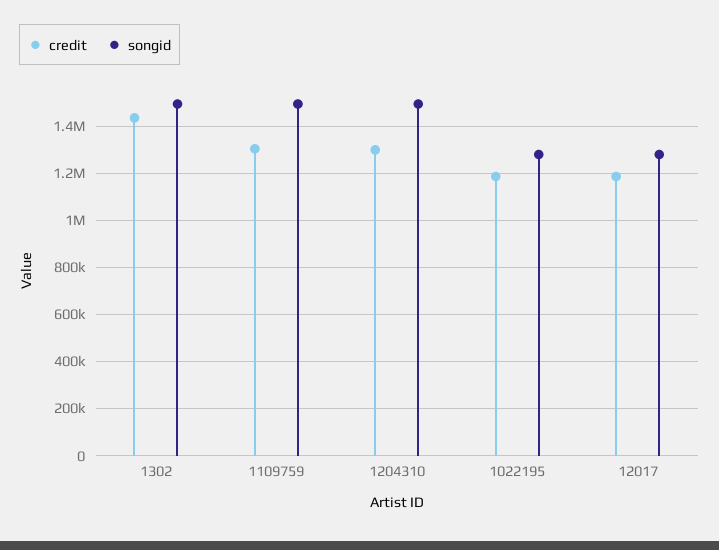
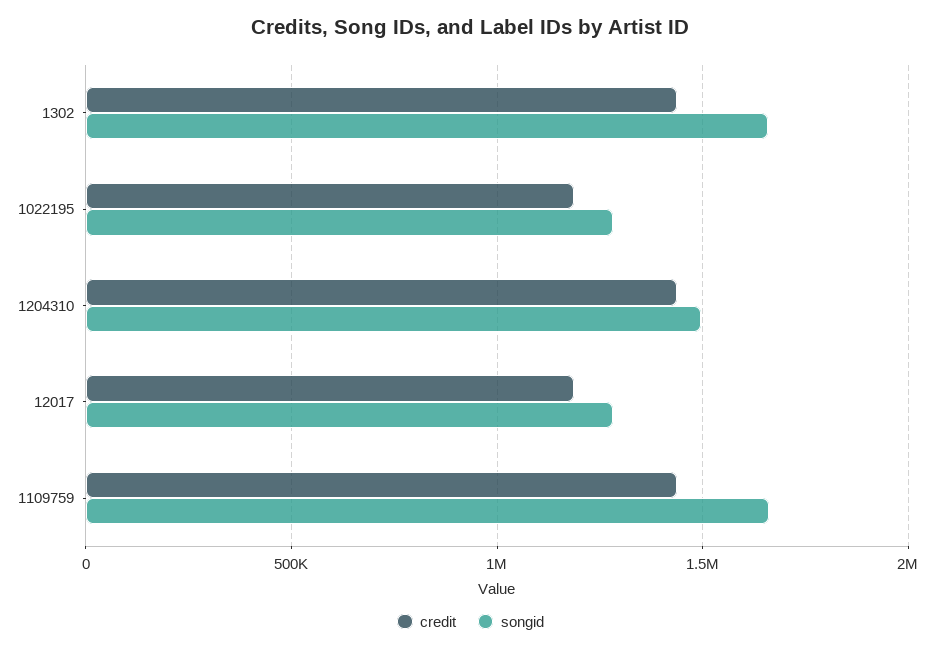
songid, 1302: 1500000 -> 1650000
credit, 1109759: 1300000 -> 1450000
songid, 1109759: 1500000 -> 1650000
credit, 1204310: 1300000 -> 1450000

